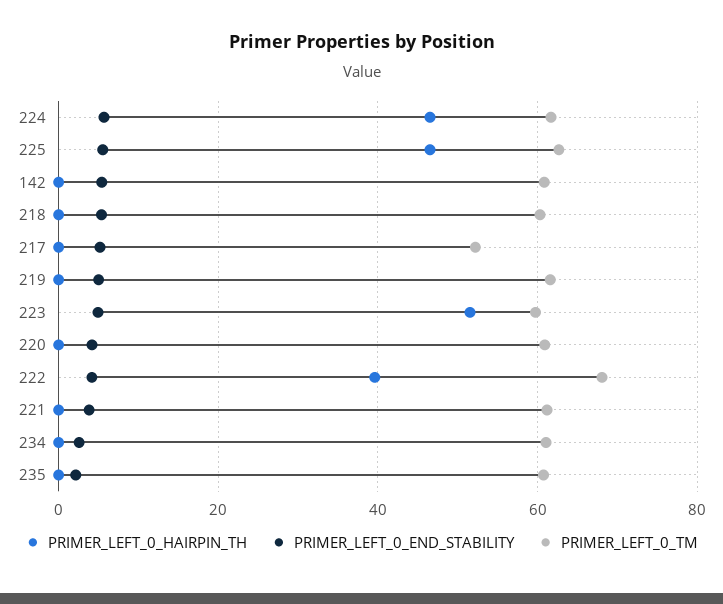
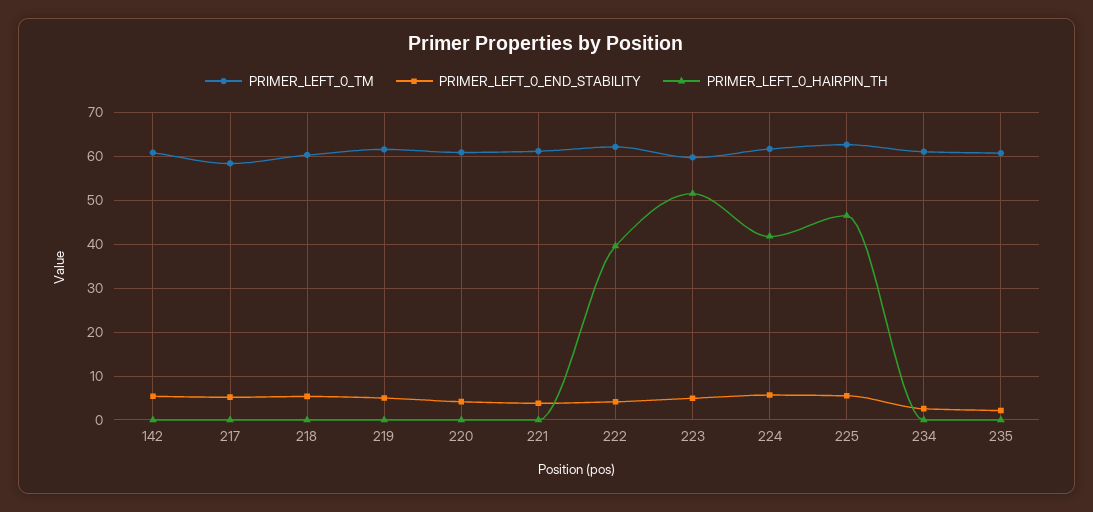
PRIMER_LEFT_0_HAIRPIN_TH, 224: 46 -> 42
PRIMER_LEFT_0_TM, 217: 52 -> 58
PRIMER_LEFT_0_TM, 222: 68 -> 62

